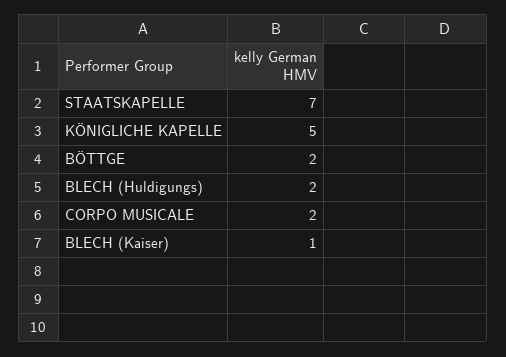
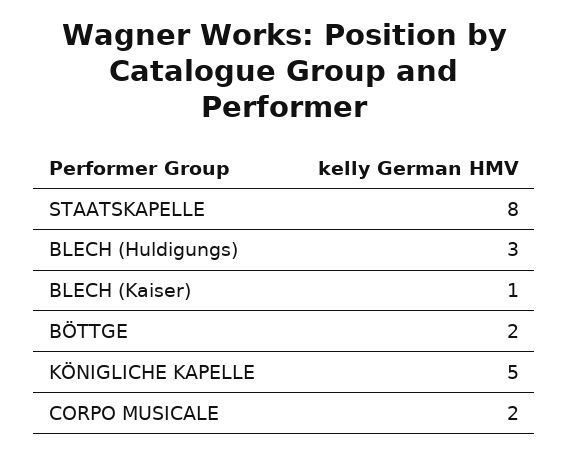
STAATSKAPELLE: 7 -> 8
BLECH (Huldigungs): 2 -> 3

